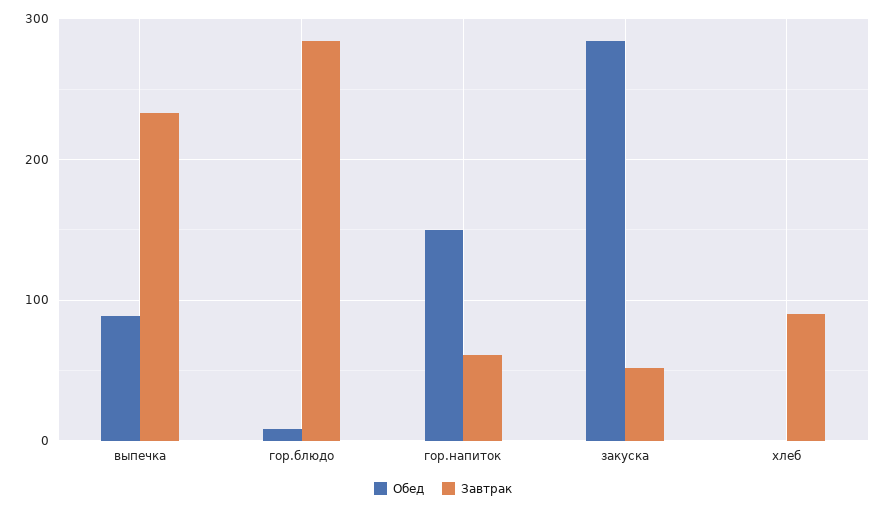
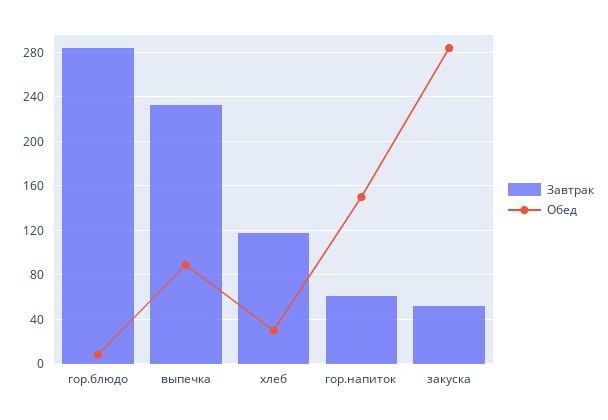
Обед, хлеб: 0 -> 30
Завтрак, хлеб: 90 -> 120

